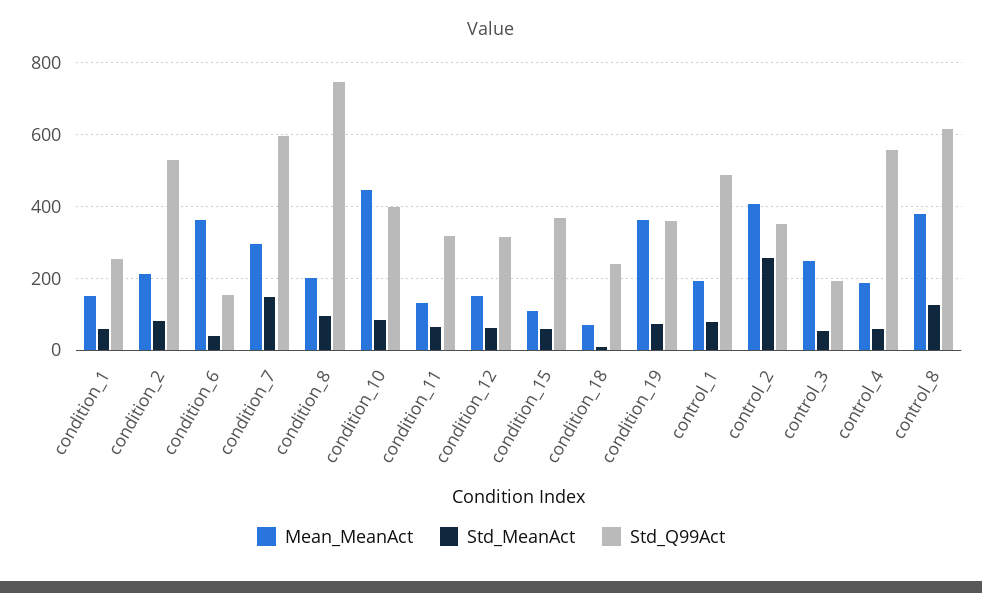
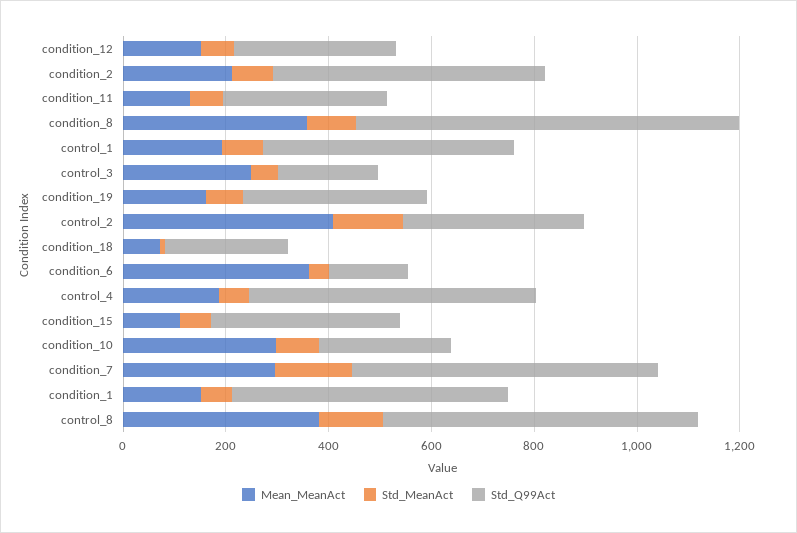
Std_Q99Act, condition_1: 260 -> 550
Mean_MeanAct, condition_8: 200 -> 350
Mean_MeanAct, condition_10: 440 -> 300
Std_Q99Act, condition_10: 400 -> 250
Mean_MeanAct, condition_19: 360 -> 150
Std_MeanAct, control_2: 260 -> 150

